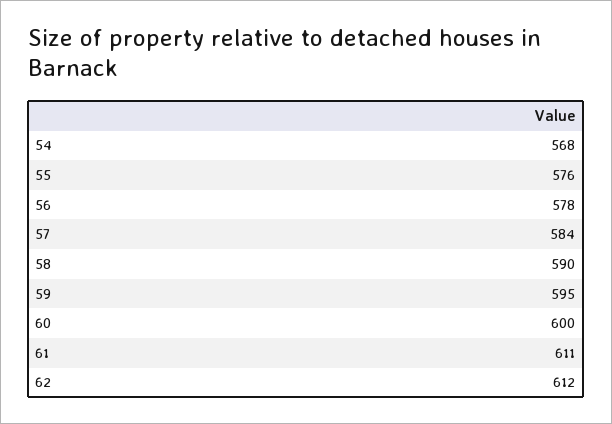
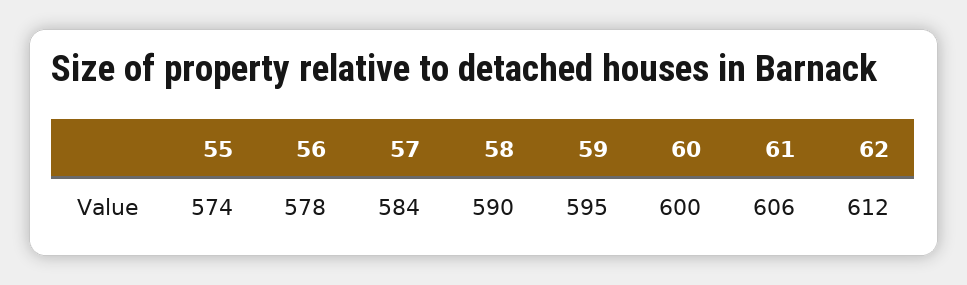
54: 568 -> none
55: 576 -> 574
61: 611 -> 606

